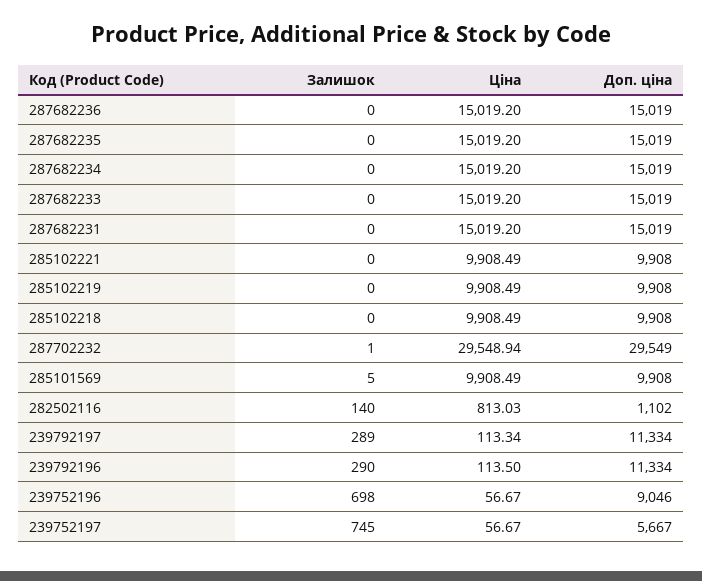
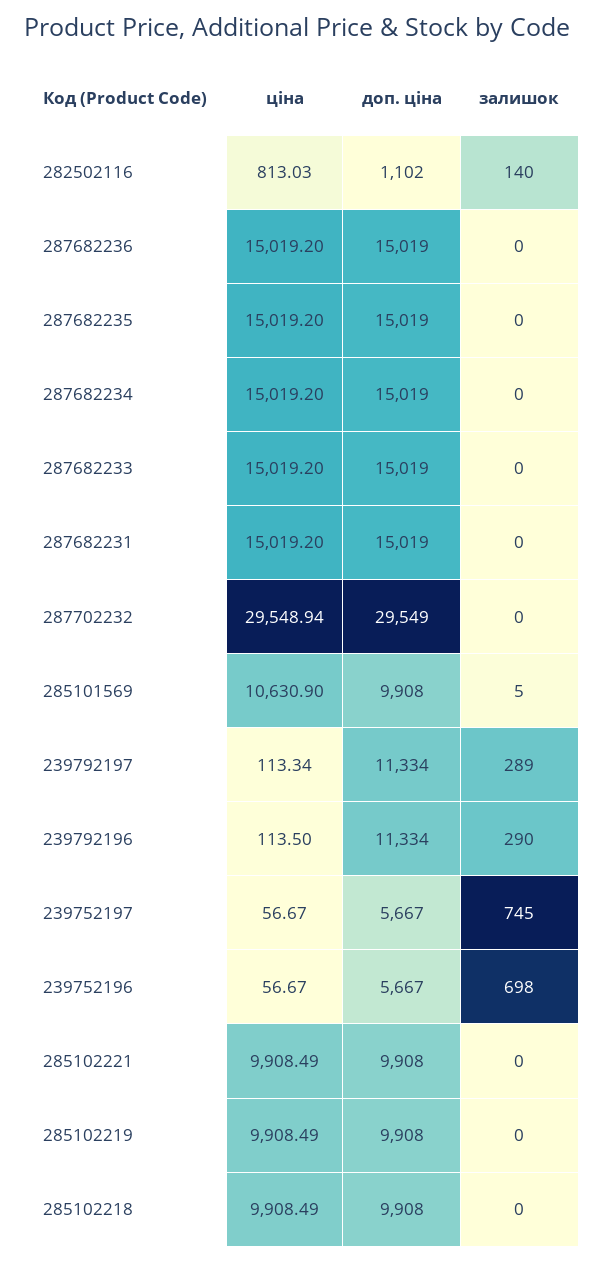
Залишок, 287702232: 1 -> 0
Ціна, 285101569: 9908.49 -> 10630.9
Доп. ціна, 239752196: 9046 -> 5667

